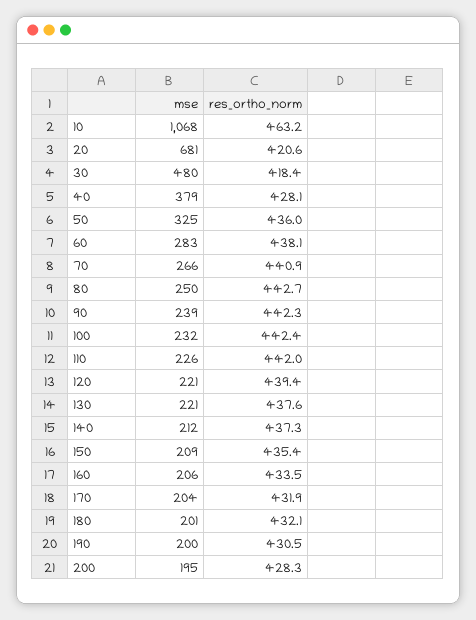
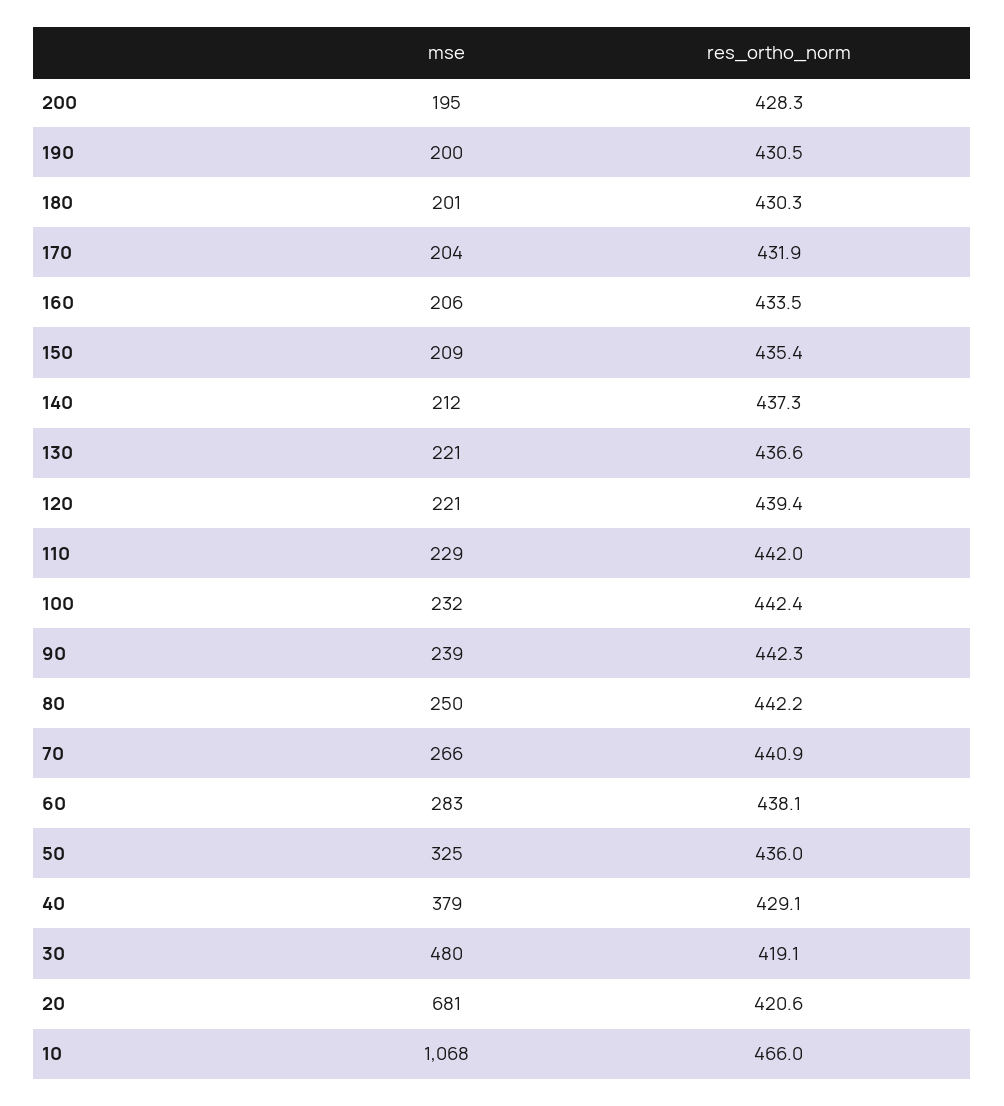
res_ortho_norm, 10: 463.2 -> 466
res_ortho_norm, 30: 418.4 -> 419.1
res_ortho_norm, 40: 428.1 -> 429.1
res_ortho_norm, 80: 442.7 -> 442.2
mse, 110: 226 -> 229
res_ortho_norm, 130: 437.6 -> 436.6
res_ortho_norm, 180: 432.1 -> 430.3

